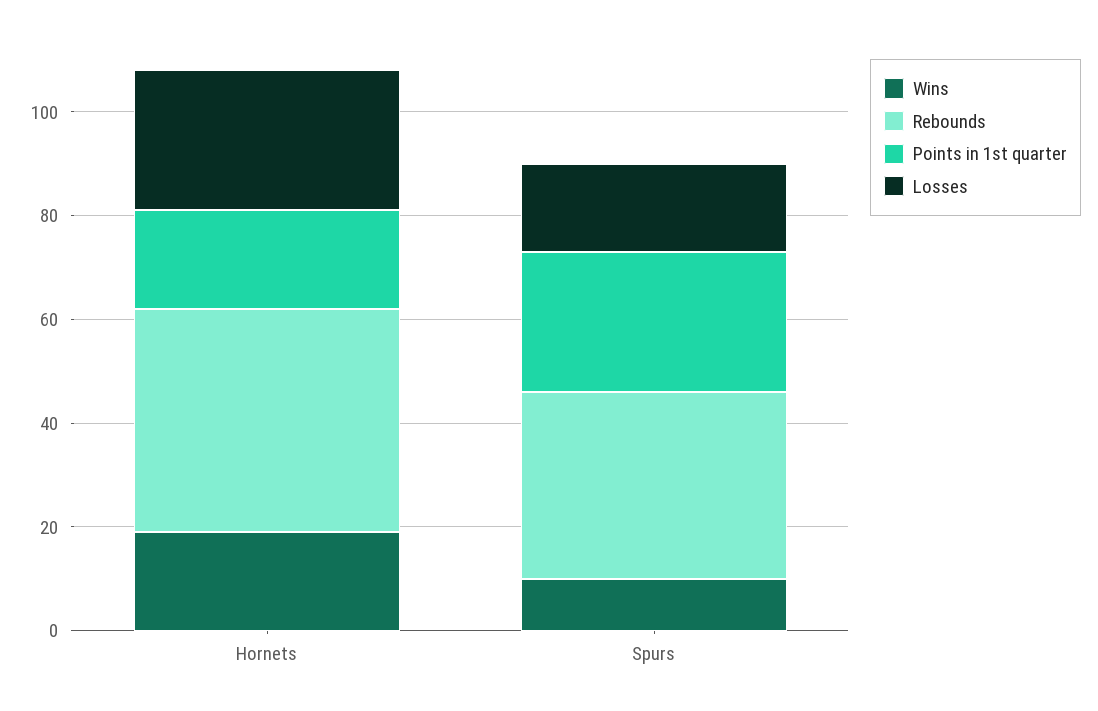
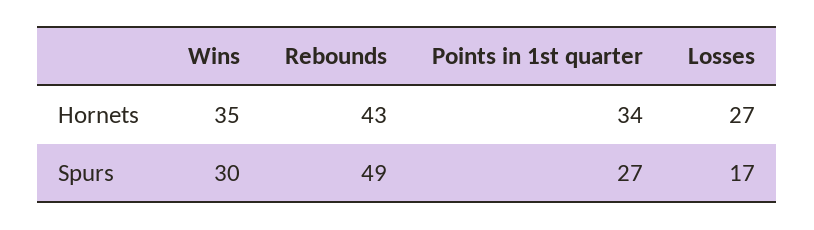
Wins, Hornets: 20 -> 35
Points in 1st quarter, Hornets: 20 -> 34
Wins, Spurs: 10 -> 30
Rebounds, Spurs: 35 -> 49

